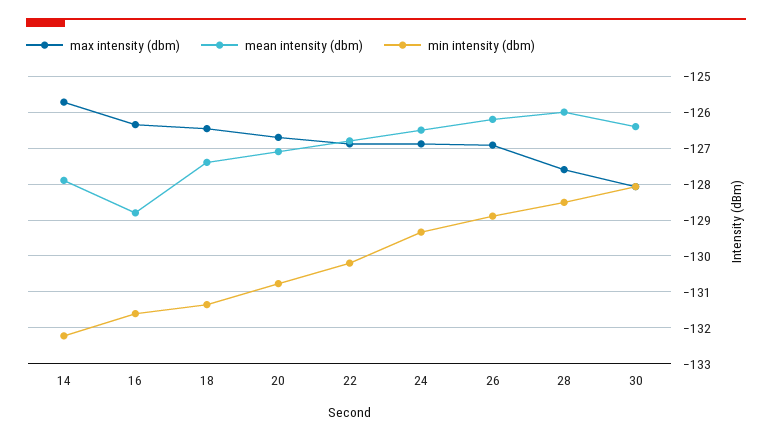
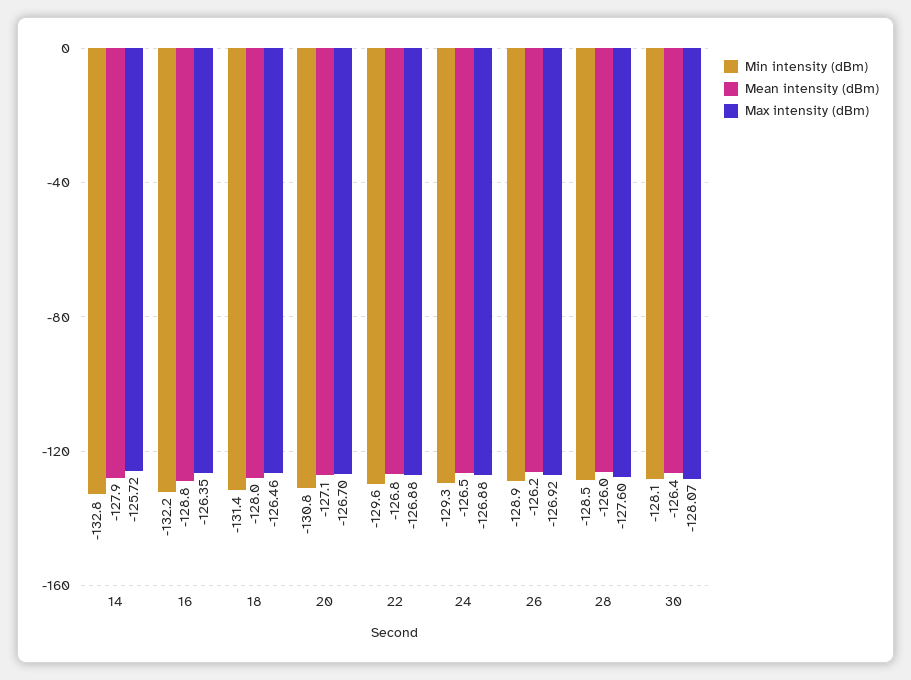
min intensity (dbm), 14: -132.2 -> -132.8
min intensity (dbm), 16: -131.6 -> -132.2
mean intensity (dbm), 18: -127.4 -> -128
min intensity (dbm), 22: -130.2 -> -129.6

